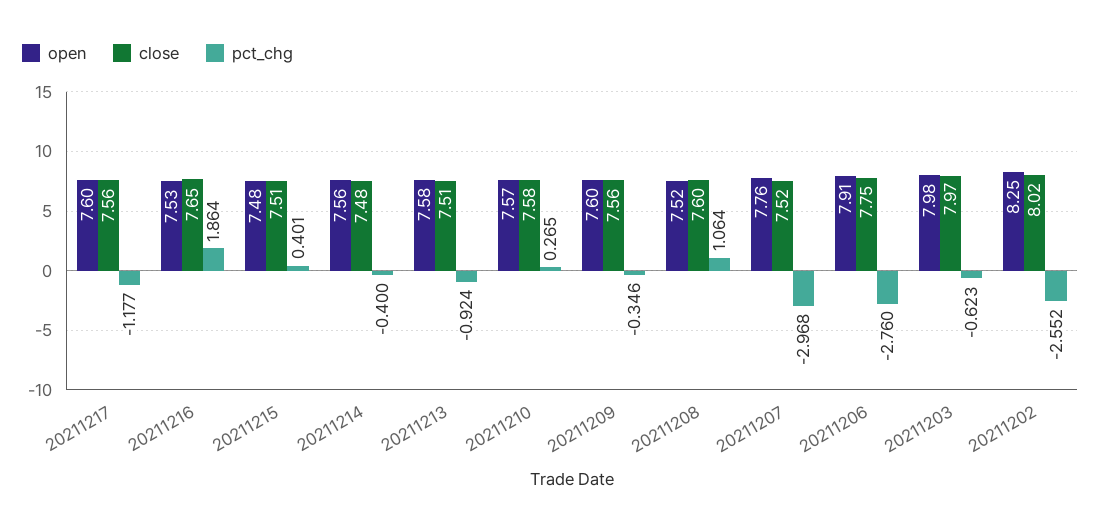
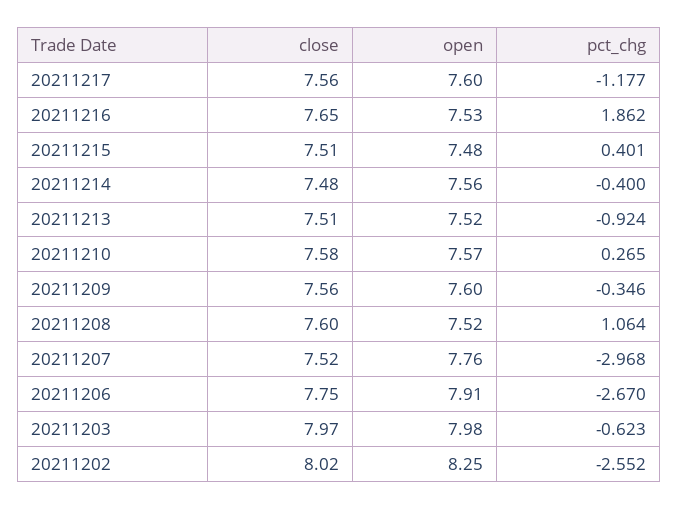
pct_chg, 20211216: 1.864 -> 1.862
open, 20211213: 7.58 -> 7.52
pct_chg, 20211206: -2.76 -> -2.67

